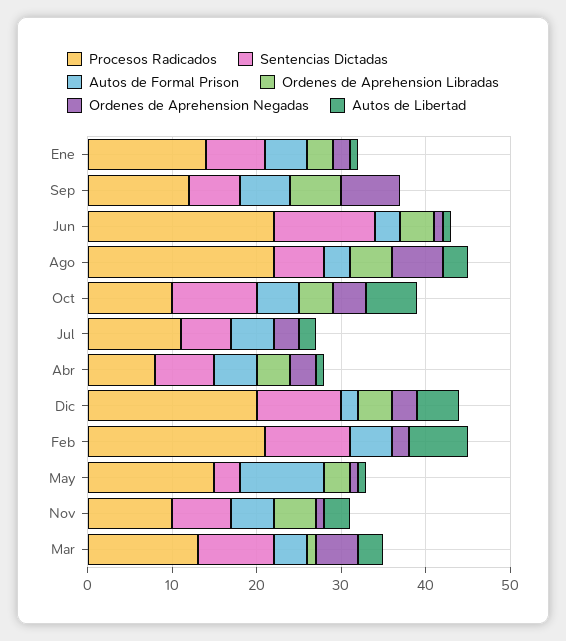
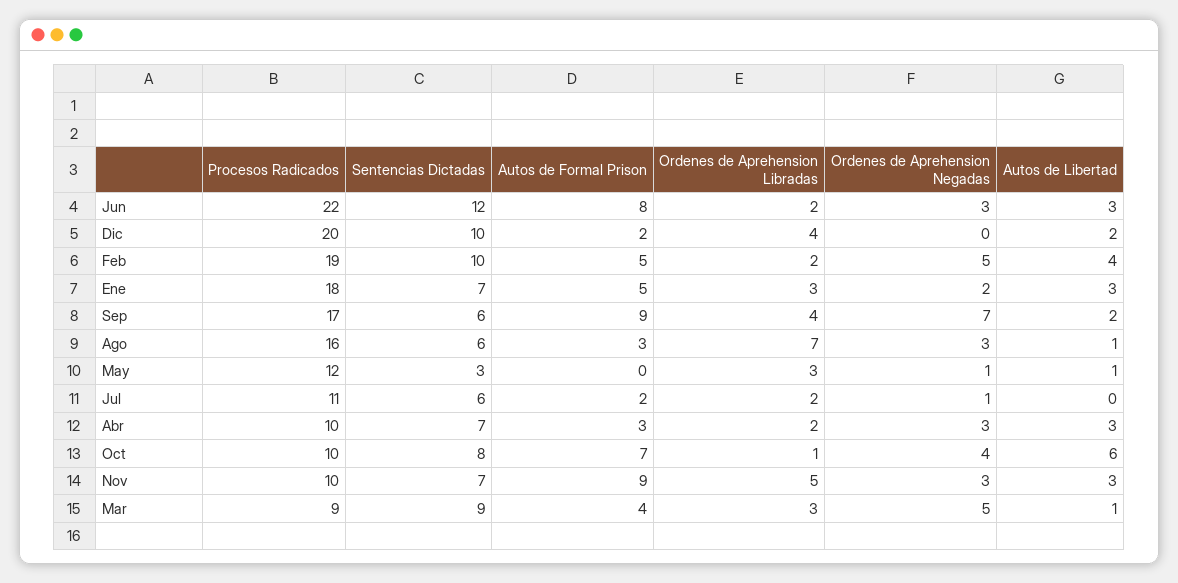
Procesos Radicados, Ene: 14 -> 18
Autos de Libertad, Ene: 1 -> 3
Procesos Radicados, Sep: 12 -> 17
Autos de Formal Prison, Sep: 6 -> 9
Ordenes de Aprehension Libradas, Sep: 6 -> 4
Autos de Libertad, Sep: 0 -> 2
Autos de Formal Prison, Jun: 3 -> 8
Ordenes de Aprehension Libradas, Jun: 4 -> 2
Ordenes de Aprehension Negadas, Jun: 1 -> 3
Autos de Libertad, Jun: 1 -> 3
Procesos Radicados, Ago: 22 -> 16
Ordenes de Aprehension Libradas, Ago: 5 -> 7
Ordenes de Aprehension Negadas, Ago: 6 -> 3
Autos de Libertad, Ago: 3 -> 1
Sentencias Dictadas, Oct: 10 -> 8
Autos de Formal Prison, Oct: 5 -> 7
Ordenes de Aprehension Libradas, Oct: 4 -> 1
Autos de Formal Prison, Jul: 5 -> 2
Ordenes de Aprehension Libradas, Jul: 0 -> 2
Ordenes de Aprehension Negadas, Jul: 3 -> 1
Autos de Libertad, Jul: 2 -> 0
Procesos Radicados, Abr: 8 -> 10
Autos de Formal Prison, Abr: 5 -> 3
Ordenes de Aprehension Libradas, Abr: 4 -> 2
Autos de Libertad, Abr: 1 -> 3
Ordenes de Aprehension Negadas, Dic: 3 -> 0
Autos de Libertad, Dic: 5 -> 2
Procesos Radicados, Feb: 21 -> 19
Ordenes de Aprehension Libradas, Feb: 0 -> 2
Ordenes de Aprehension Negadas, Feb: 2 -> 5
Autos de Libertad, Feb: 7 -> 4
Procesos Radicados, May: 15 -> 12
Autos de Formal Prison, May: 10 -> 0
Autos de Formal Prison, Nov: 5 -> 9
Ordenes de Aprehension Negadas, Nov: 1 -> 3
Procesos Radicados, Mar: 13 -> 9
Ordenes de Aprehension Libradas, Mar: 1 -> 3
Autos de Libertad, Mar: 3 -> 1

